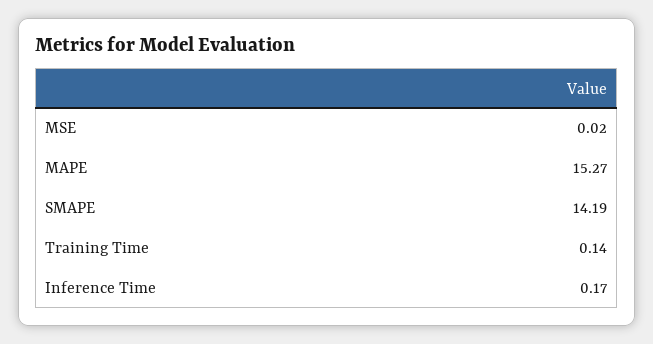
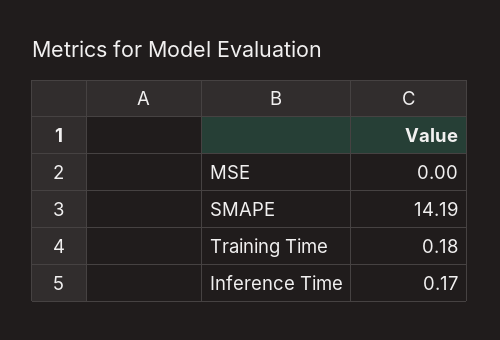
MSE: 0.02 -> 0
MAPE: 15.27 -> none
Training Time: 0.14 -> 0.18

